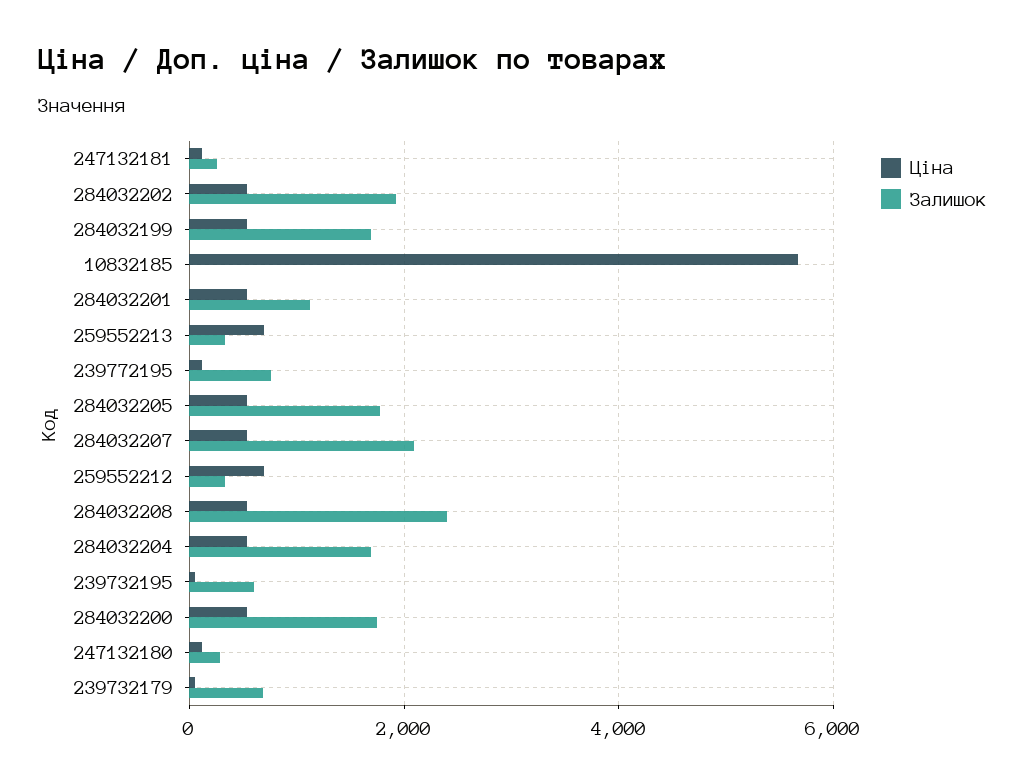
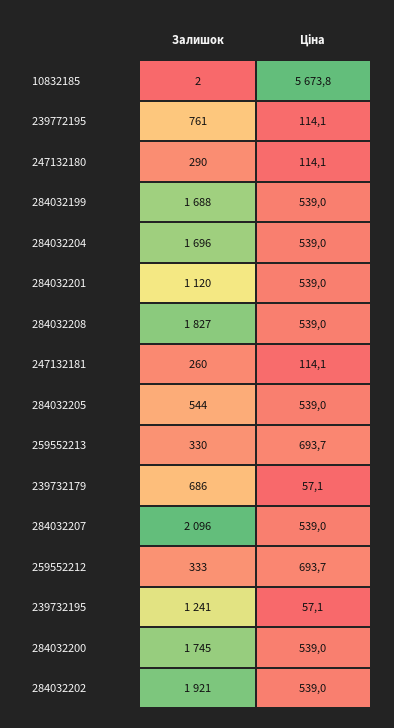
Залишок, 284032205: 1800 -> 544
Залишок, 284032208: 2400 -> 1827
Залишок, 239732195: 600 -> 1241

